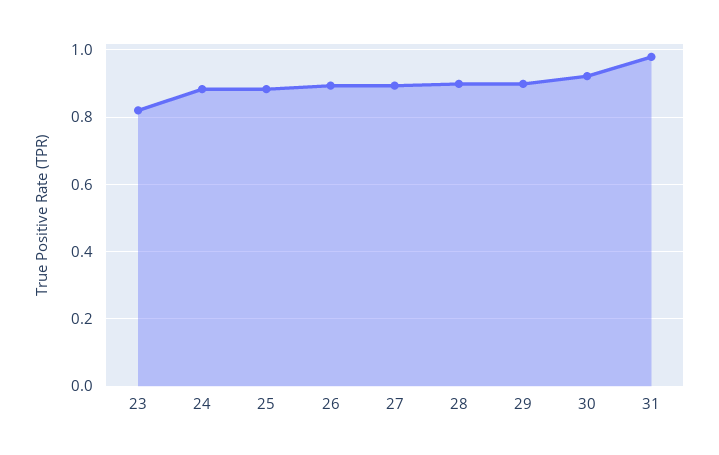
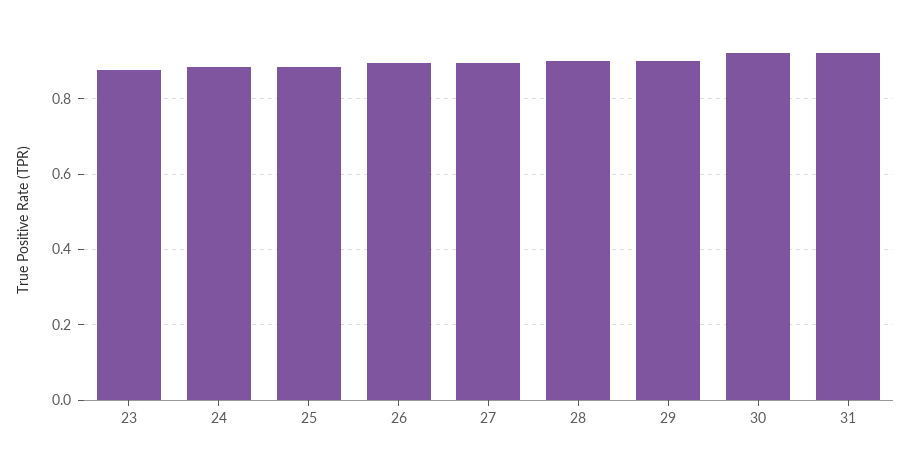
23: 0.82 -> 0.88
31: 0.98 -> 0.92

